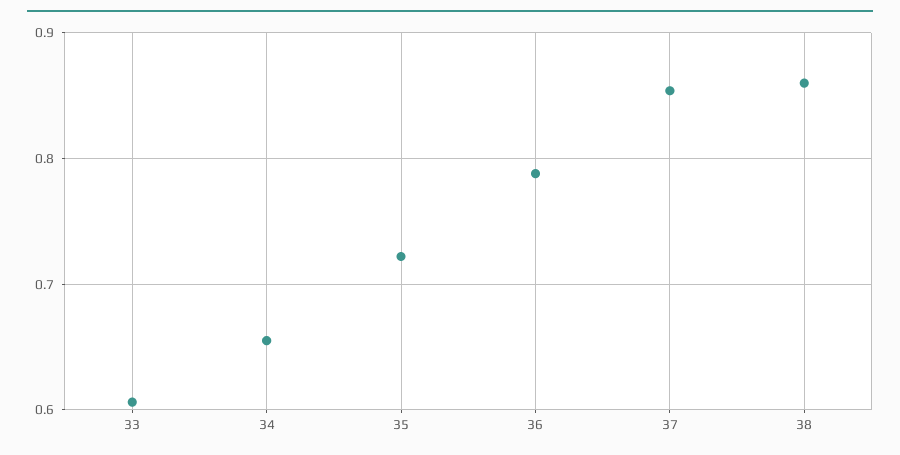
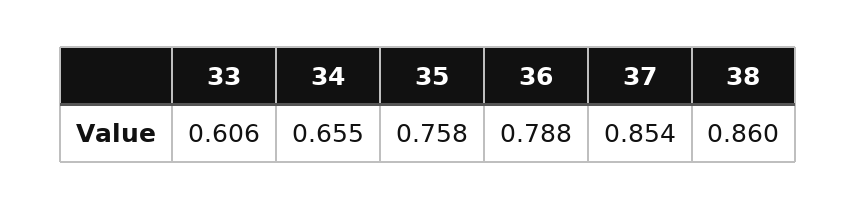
35: 0.72 -> 0.758

